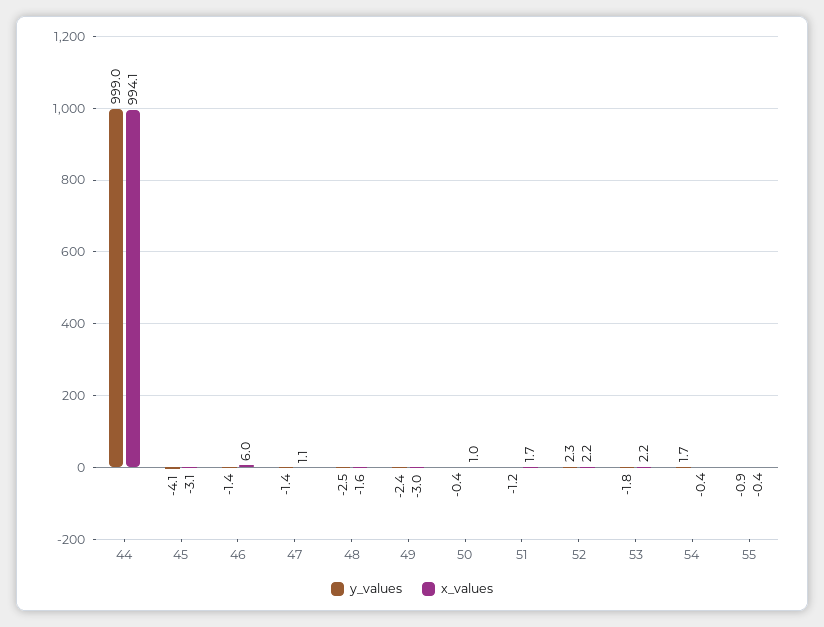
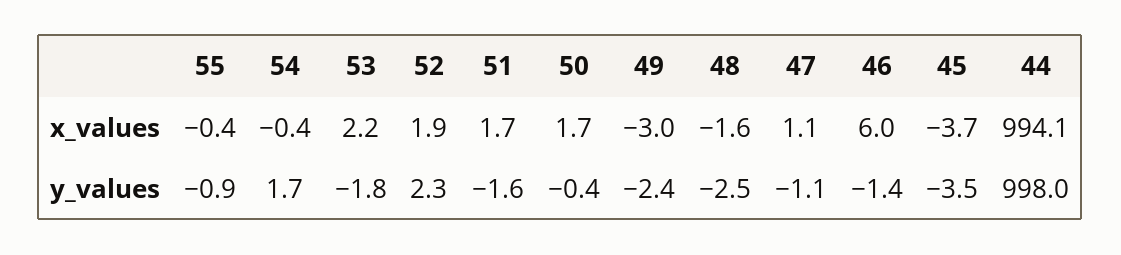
y_values, 44: 999 -> 998
y_values, 45: -4.1 -> -3.5
x_values, 45: -3.1 -> -3.7
y_values, 47: -1.4 -> -1.1
x_values, 50: 1 -> 1.7
y_values, 51: -1.2 -> -1.6
x_values, 52: 2.2 -> 1.9

